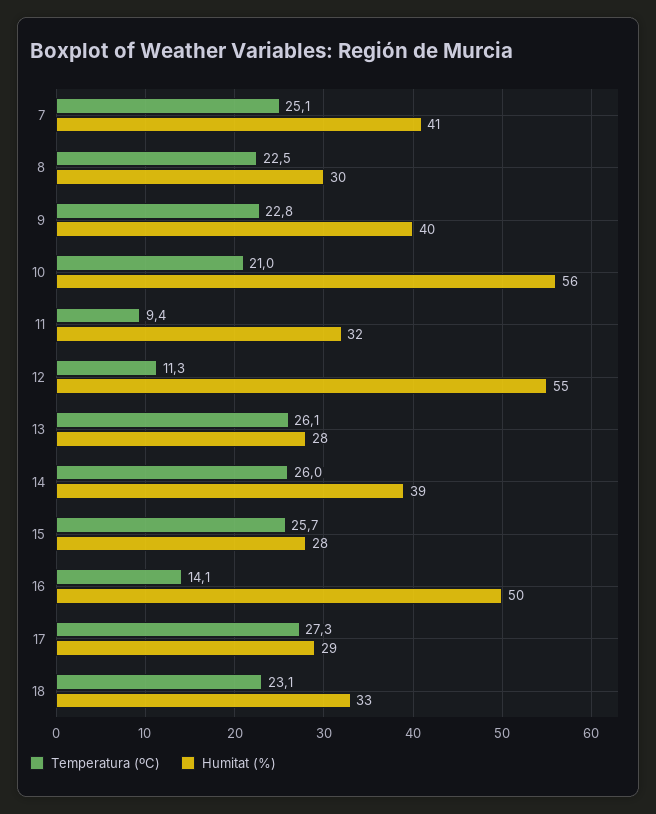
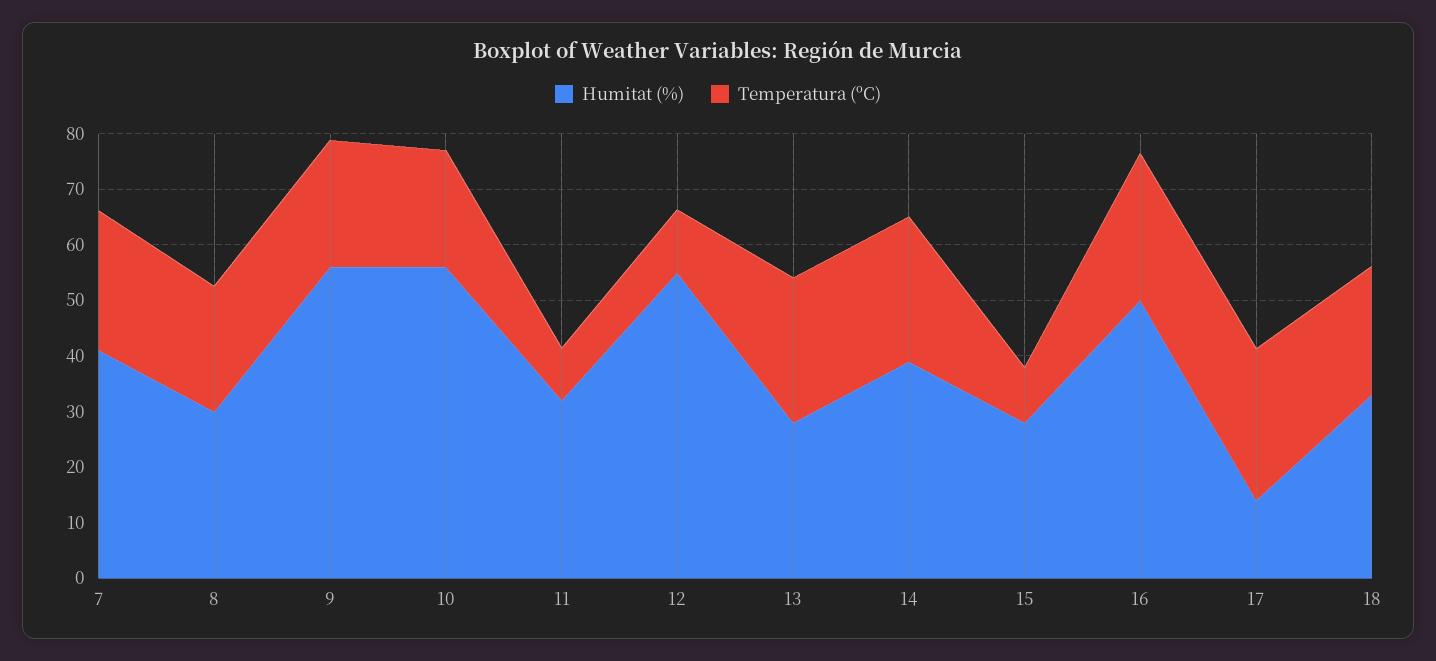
Humitat (%), 9: 40 -> 56
Temperatura (ºC), 15: 25.7 -> 10
Temperatura (ºC), 16: 14.1 -> 26
Humitat (%), 17: 29 -> 14

